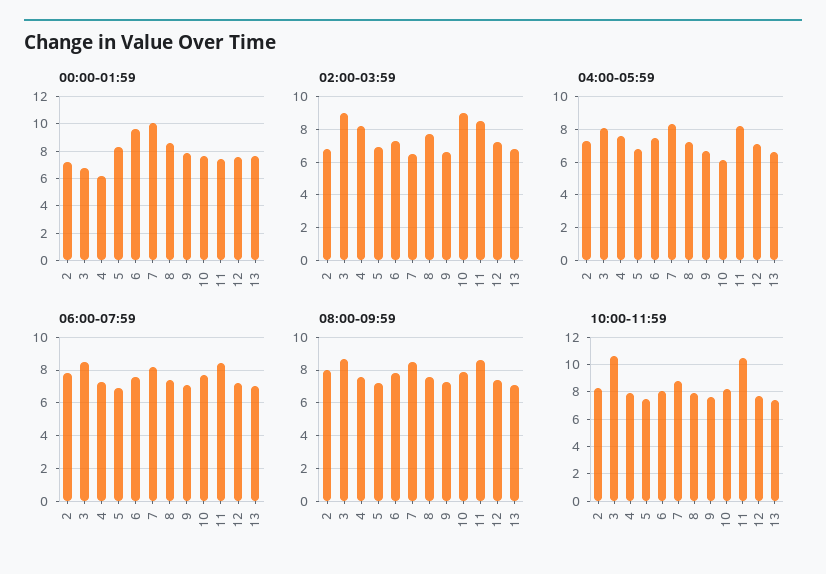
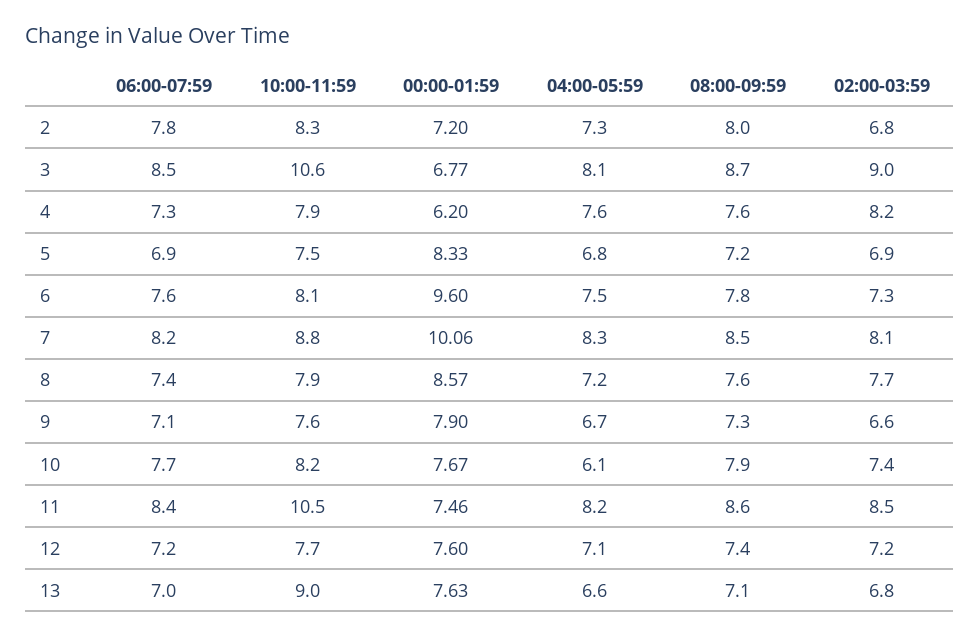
02:00-03:59, 7: 6.5 -> 8.1
02:00-03:59, 10: 9 -> 7.4
10:00-11:59, 13: 7.5 -> 9

